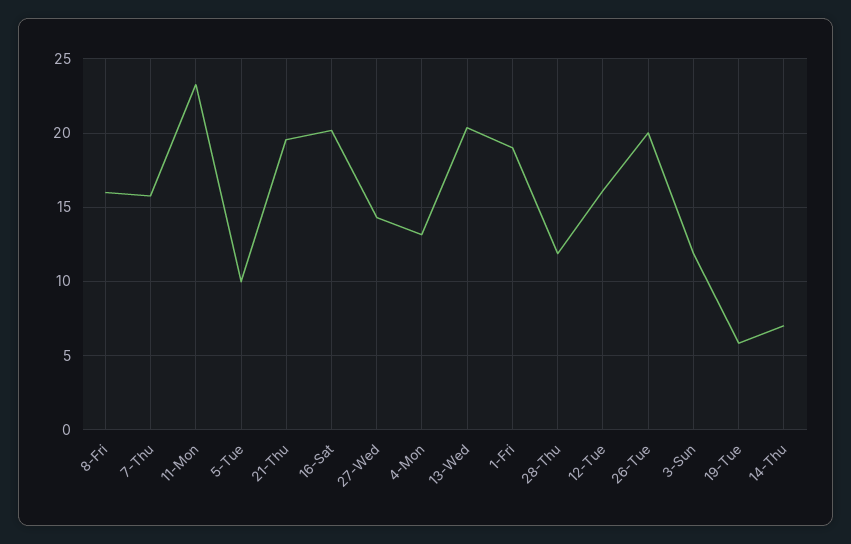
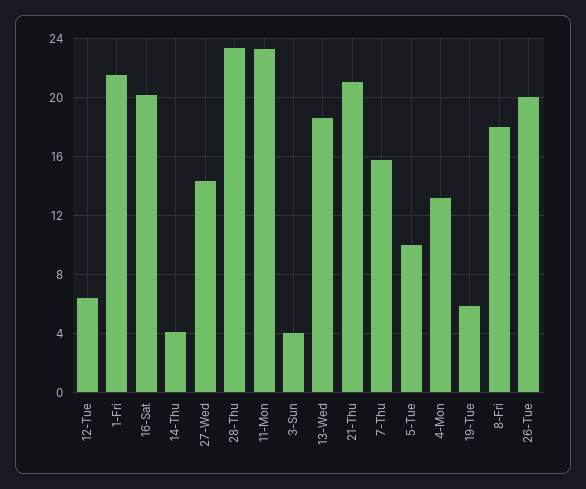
8-Fri: 16 -> 18
21-Thu: 19.5 -> 21
13-Wed: 20.5 -> 18.5
1-Fri: 19 -> 21.5
28-Thu: 12 -> 23.5
12-Tue: 16 -> 6.5
3-Sun: 12 -> 4
14-Thu: 7 -> 4

